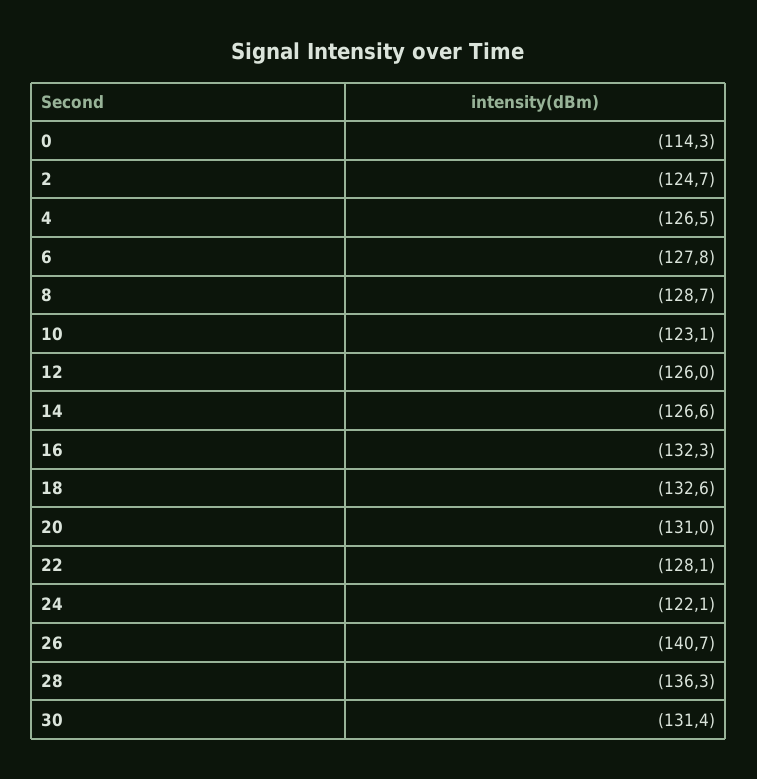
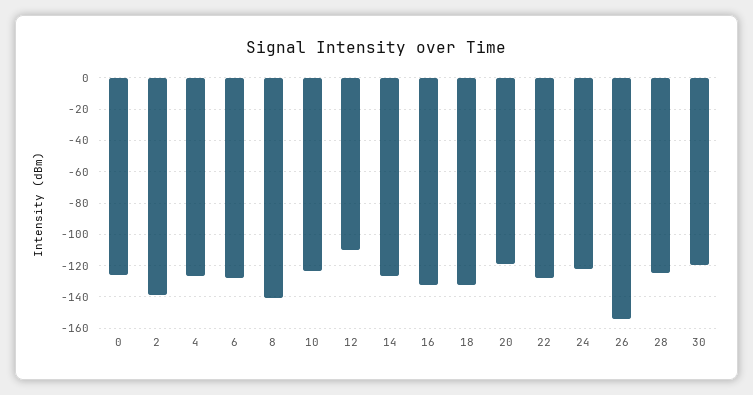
0: -114.3 -> -125
2: -124.7 -> -140
8: -128.7 -> -140
12: -126 -> -110
20: -131 -> -120
26: -140.7 -> -155
28: -136.3 -> -125
30: -131.4 -> -120

